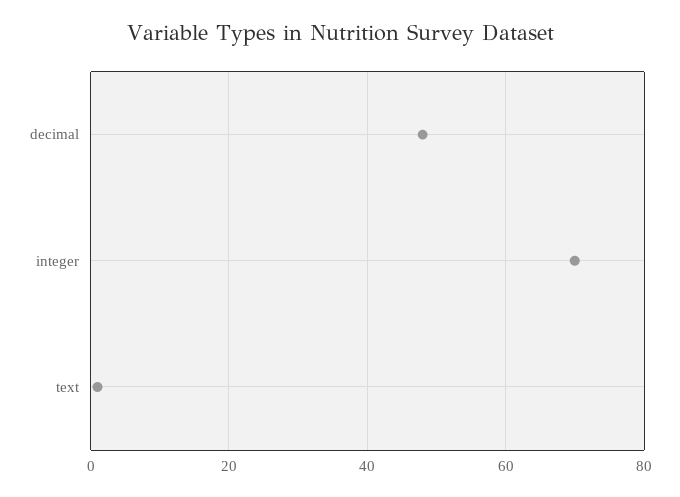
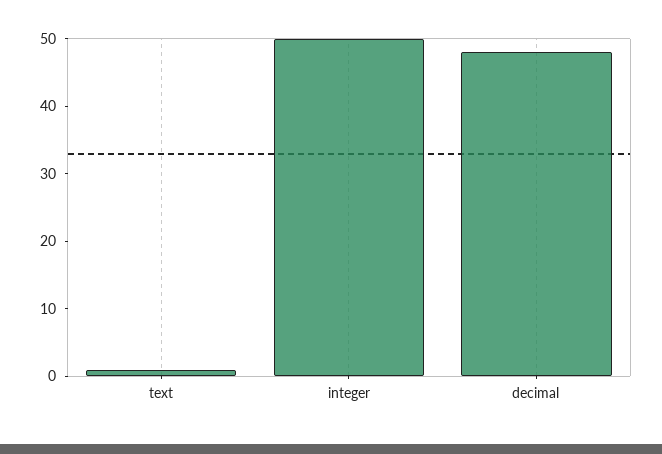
integer: 70 -> 50

